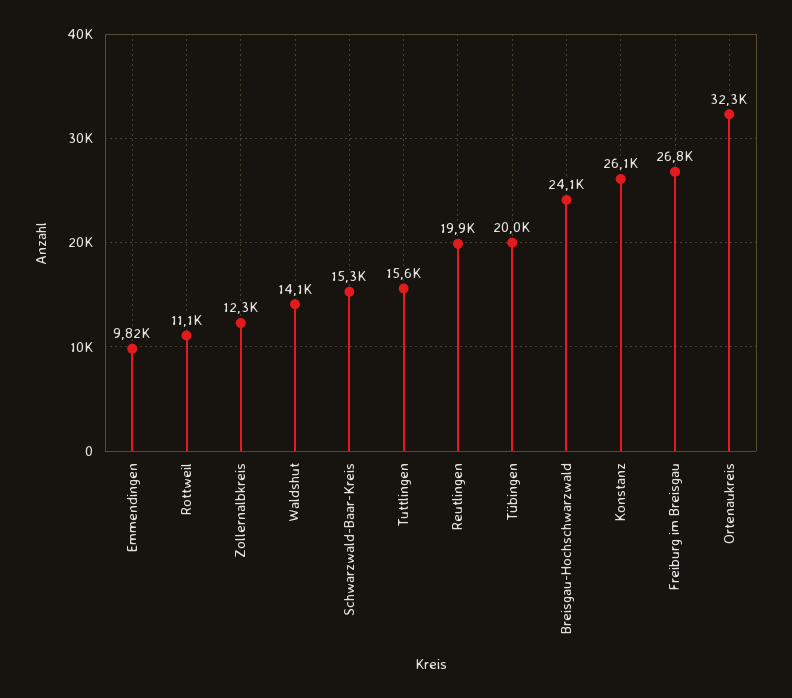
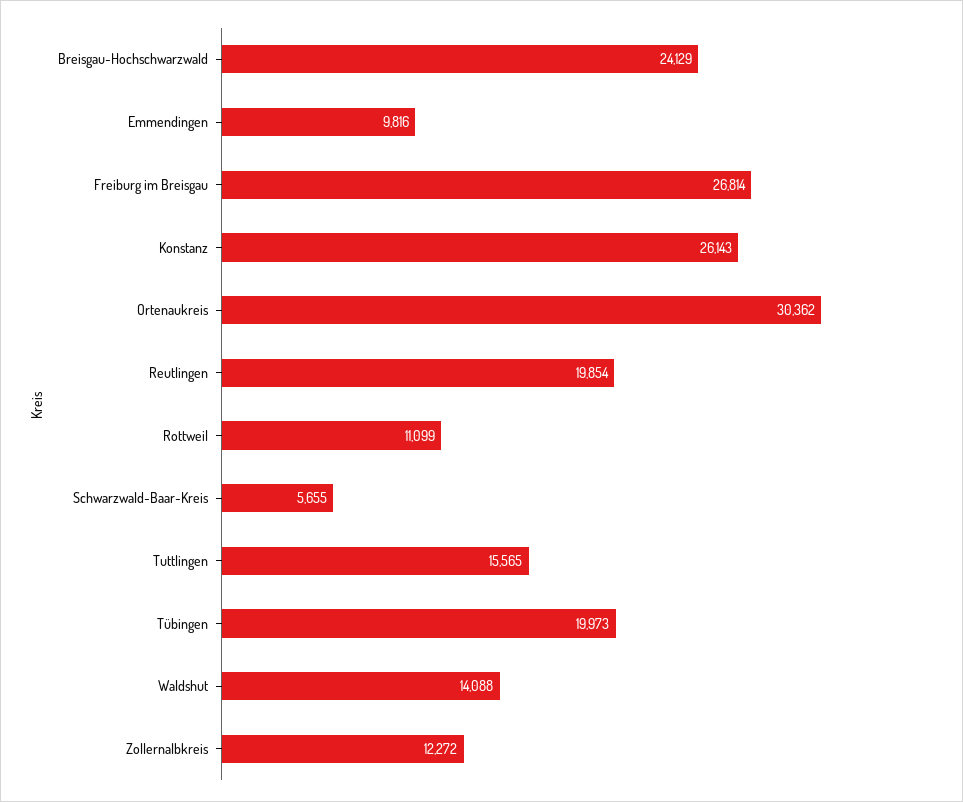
Schwarzwald-Baar-Kreis: 15300 -> 5655
Ortenaukreis: 32300 -> 30362

